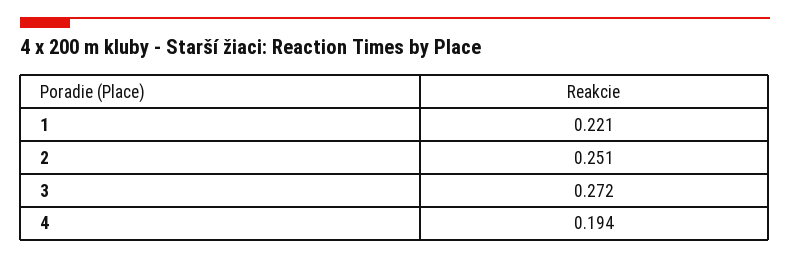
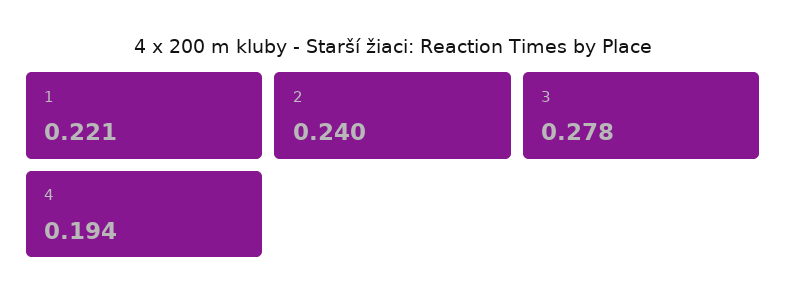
2: 0.251 -> 0.24
3: 0.272 -> 0.278

